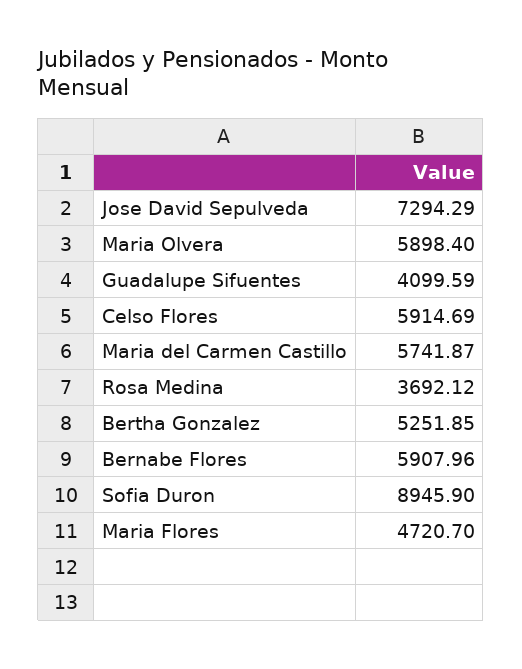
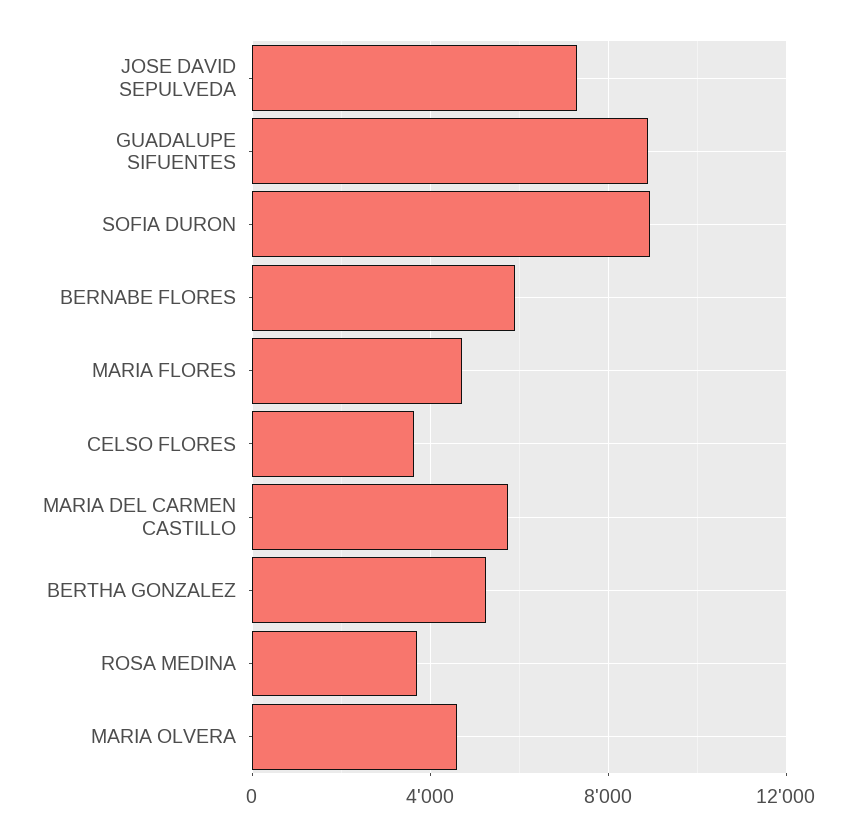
Maria Olvera: 5898.4 -> 4500
Guadalupe Sifuentes: 4099.59 -> 9000
Celso Flores: 5914.69 -> 3500

